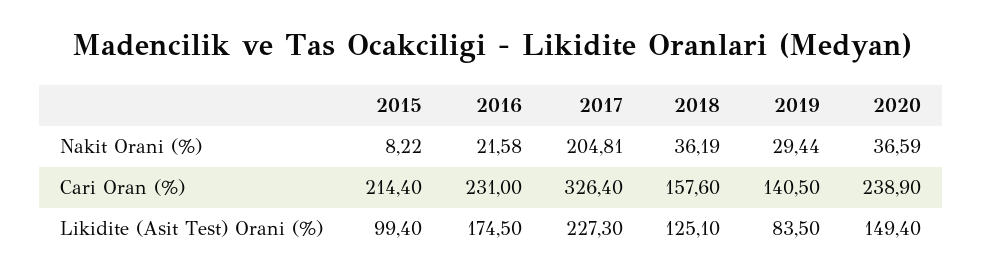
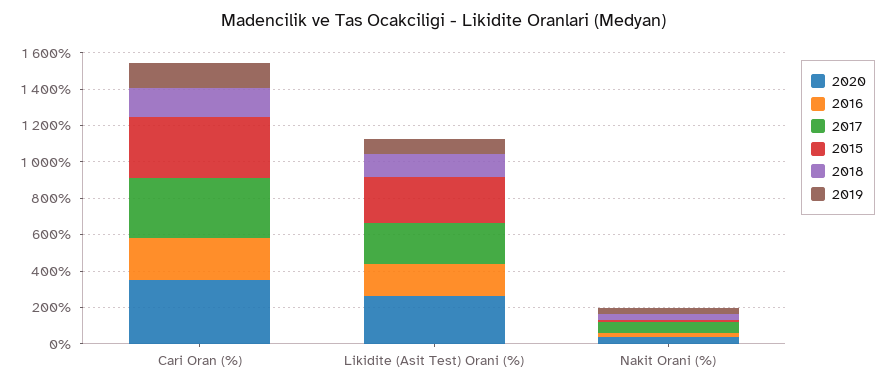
2017, Nakit Orani (%): 204.81 -> 50
2015, Cari Oran (%): 214.4 -> 350
2020, Cari Oran (%): 238.9 -> 350
2015, Likidite (Asit Test) Orani (%): 99.4 -> 250
2020, Likidite (Asit Test) Orani (%): 149.4 -> 250

